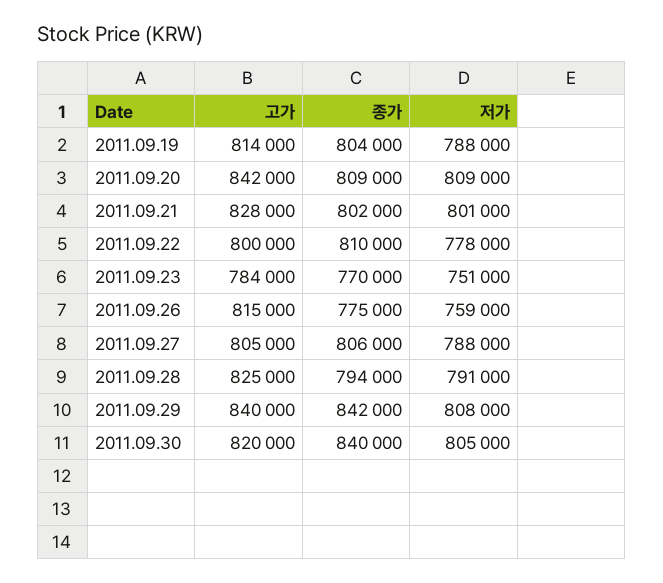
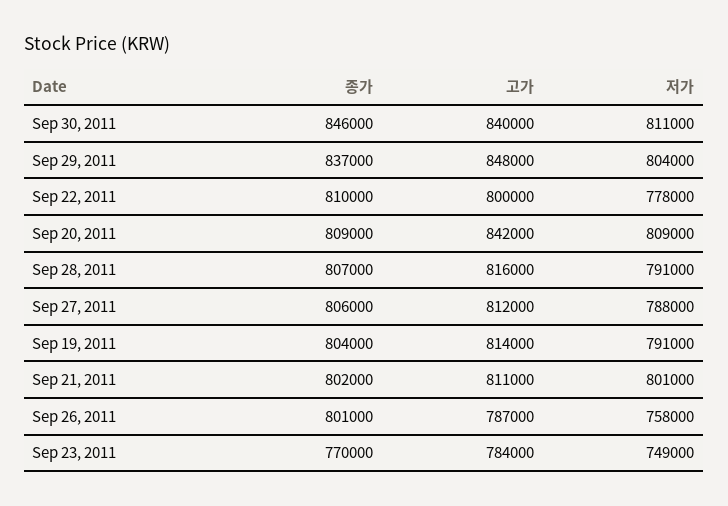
저가, 2011.09.19: 788000 -> 791000
고가, 2011.09.21: 828000 -> 811000
저가, 2011.09.23: 751000 -> 749000
고가, 2011.09.26: 815000 -> 787000
종가, 2011.09.26: 775000 -> 801000
저가, 2011.09.26: 759000 -> 758000
고가, 2011.09.27: 805000 -> 812000
고가, 2011.09.28: 825000 -> 816000
종가, 2011.09.28: 794000 -> 807000
고가, 2011.09.29: 840000 -> 848000
종가, 2011.09.29: 842000 -> 837000
저가, 2011.09.29: 808000 -> 804000
고가, 2011.09.30: 820000 -> 840000
종가, 2011.09.30: 840000 -> 846000
저가, 2011.09.30: 805000 -> 811000

